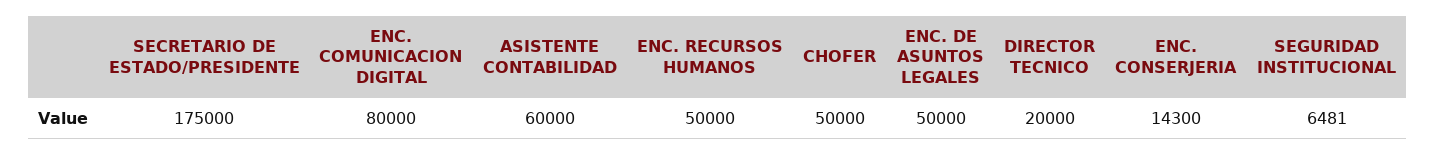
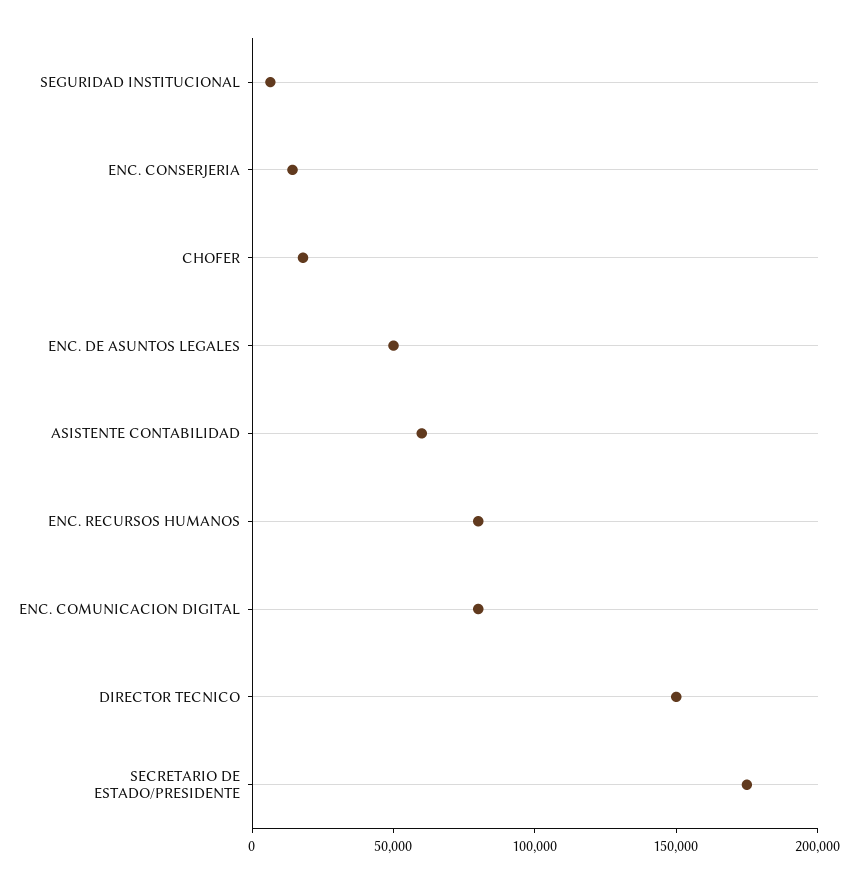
ENC. RECURSOS HUMANOS: 50000 -> 80000
CHOFER: 50000 -> 20000
DIRECTOR TECNICO: 20000 -> 150000

